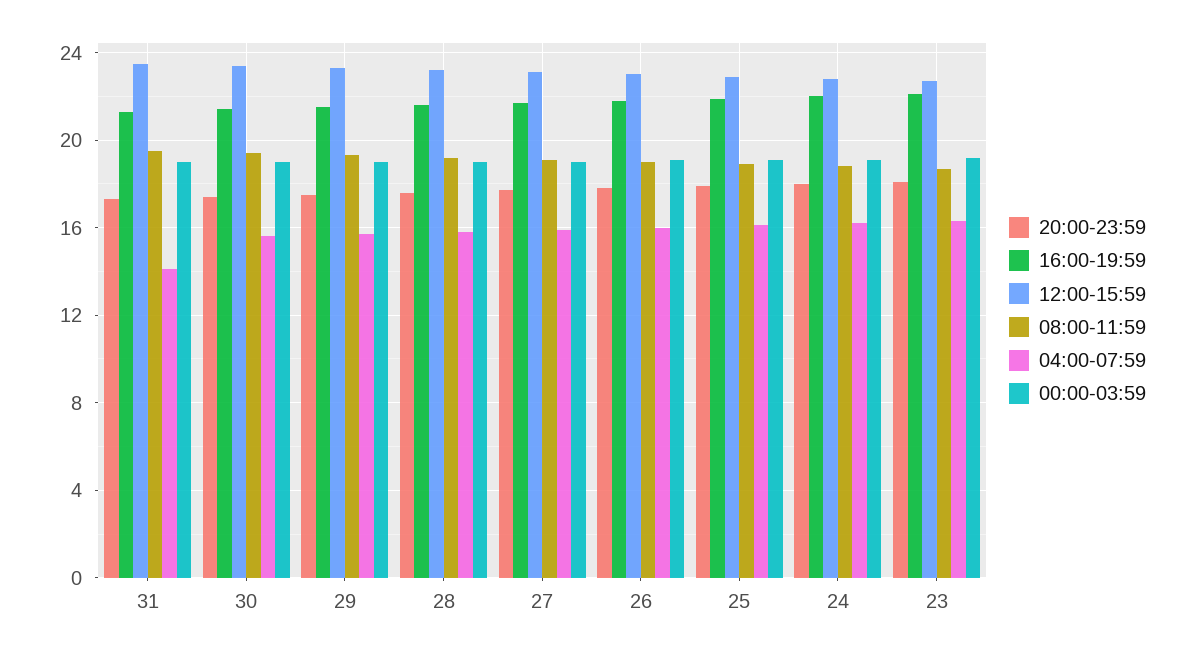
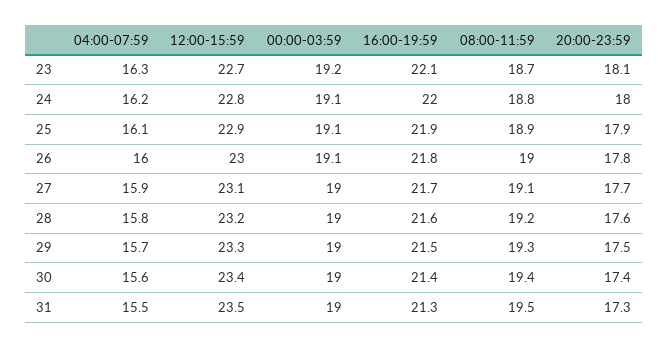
04:00-07:59, 31: 14 -> 15.5

